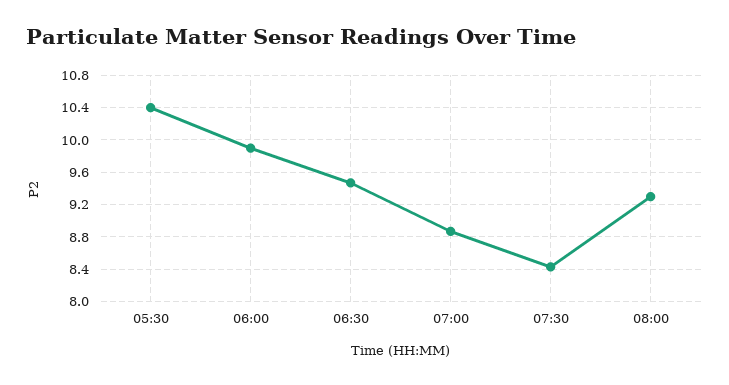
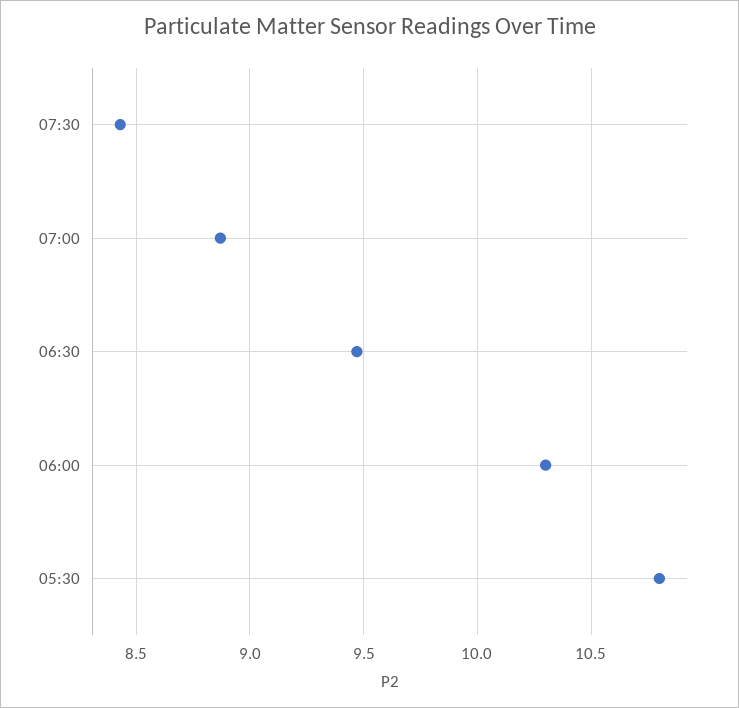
05:30: 10.4 -> 10.8
06:00: 9.9 -> 10.3
08:00: 9.3 -> none

